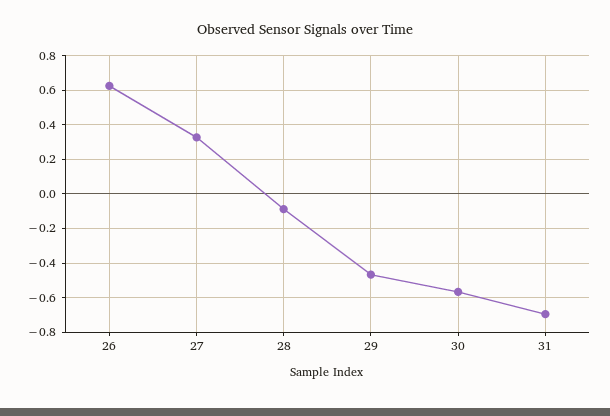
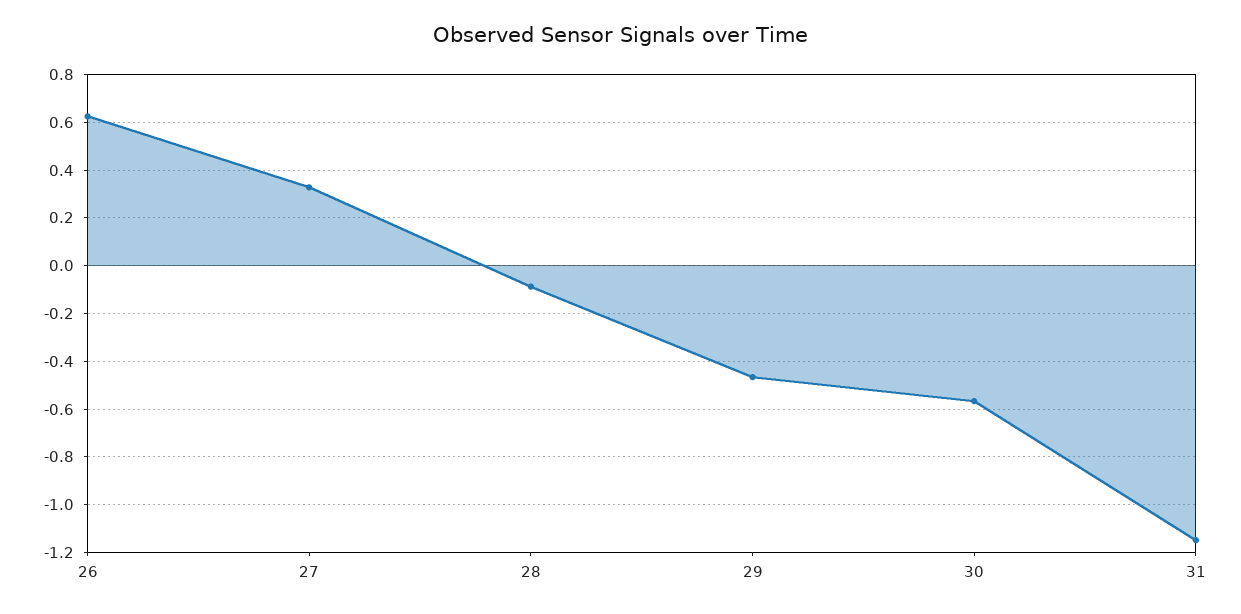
31: -0.7 -> -1.15

